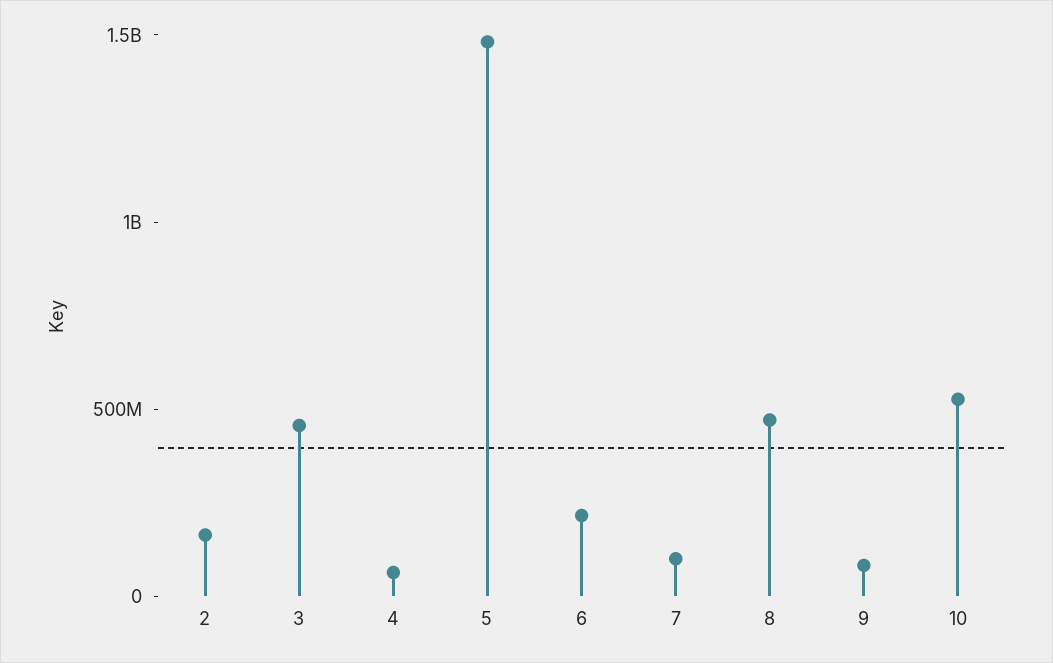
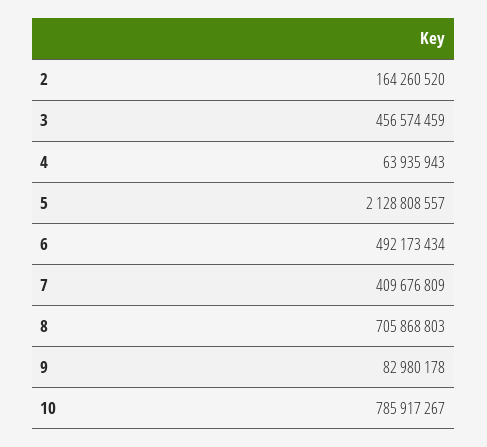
5: 1500000000 -> 2128808557
6: 200000000 -> 492173434
7: 100000000 -> 409676809
8: 500000000 -> 705868803
10: 500000000 -> 785917267

